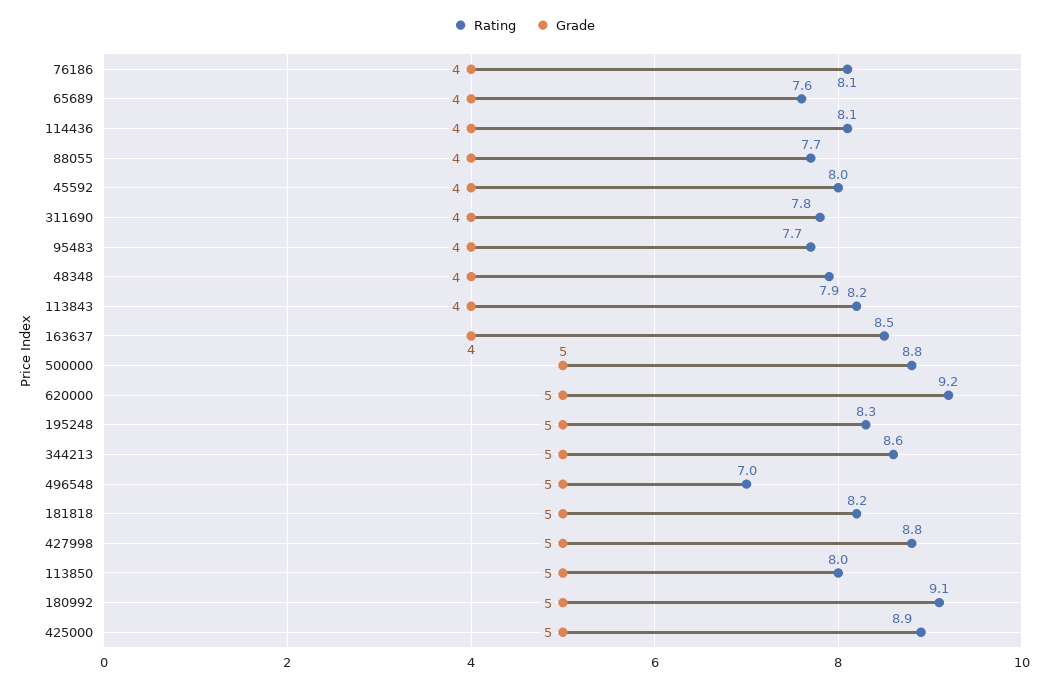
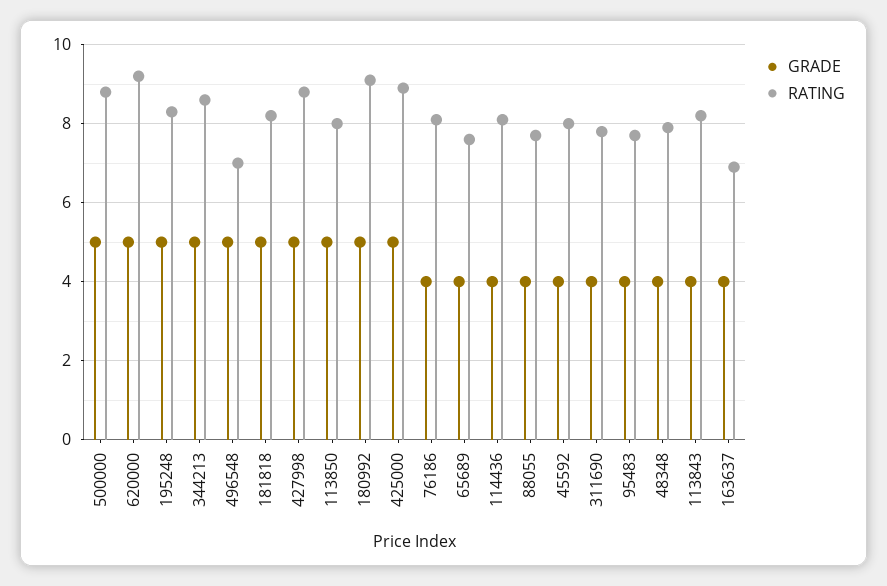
Rating, 163637: 8.5 -> 7

